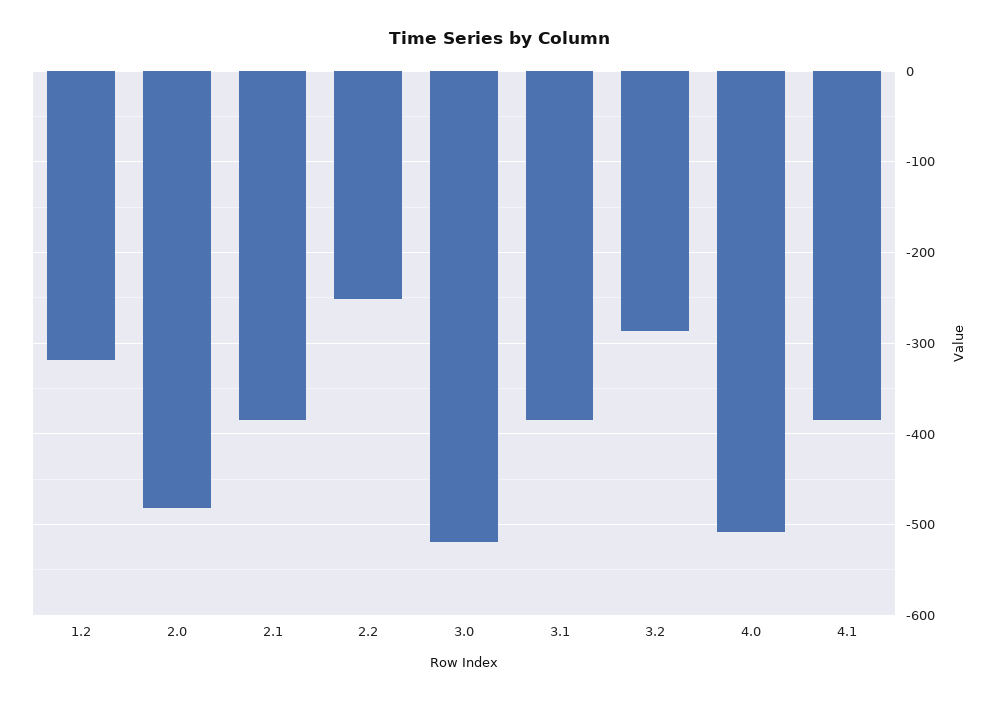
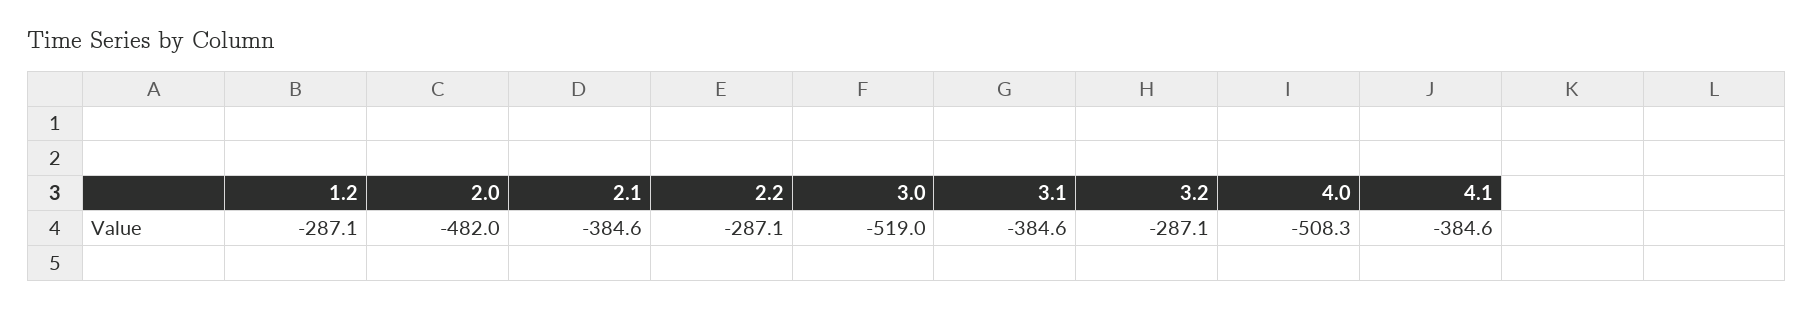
1.2: -320 -> -287.1
2.2: -250 -> -287.1

